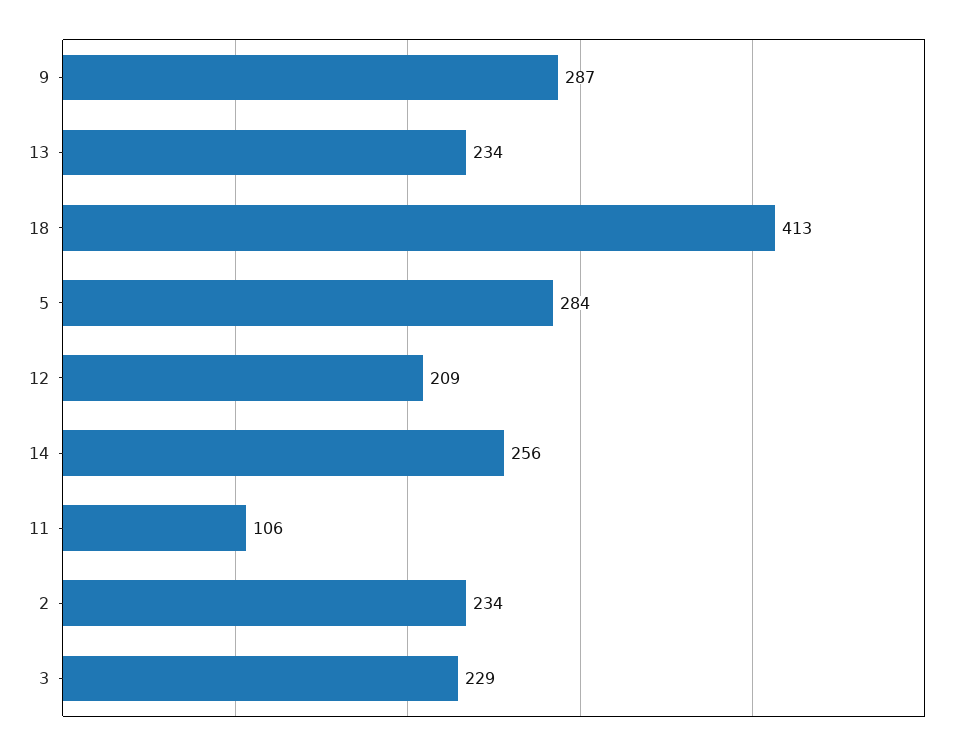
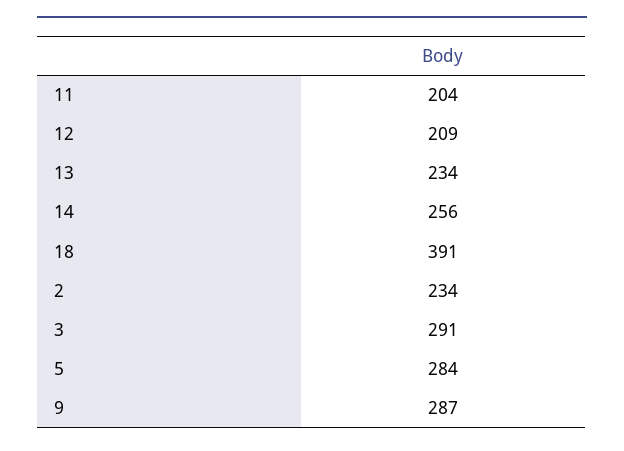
18: 413 -> 391
11: 106 -> 204
3: 229 -> 291

